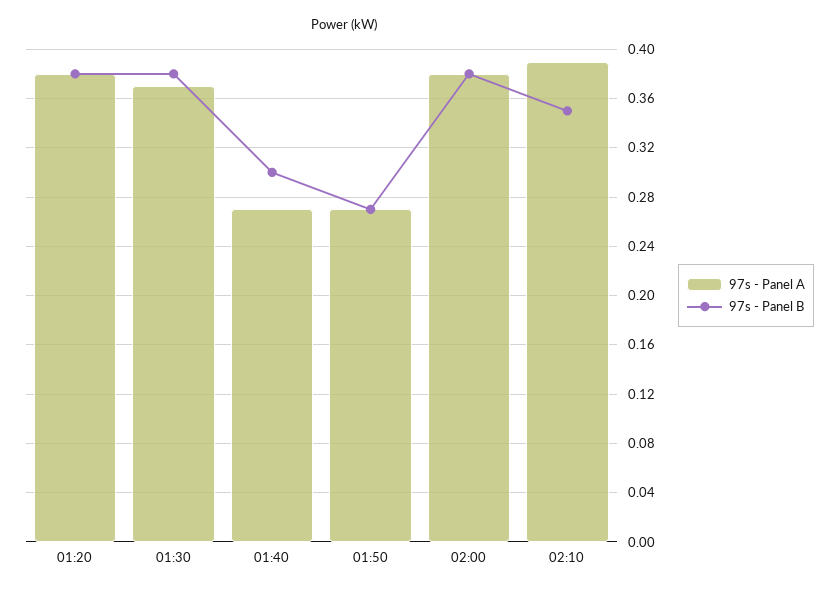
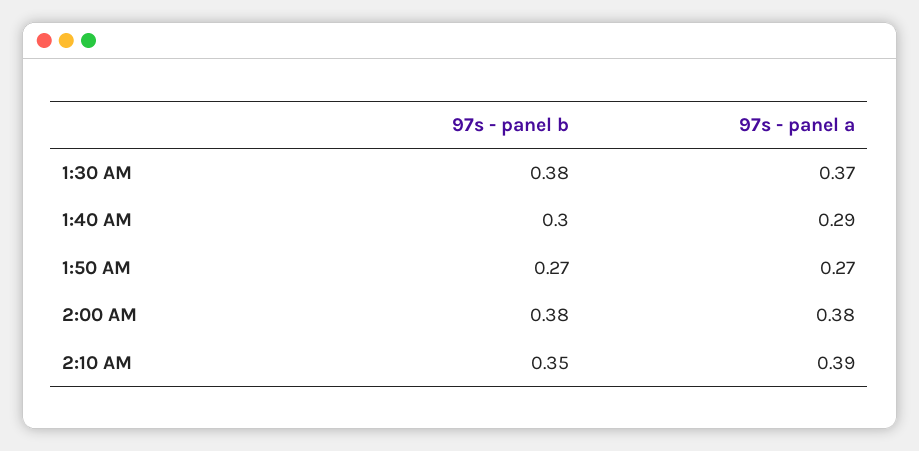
97s - Panel A, 01:20: 0.38 -> none
97s - Panel B, 01:20: 0.38 -> none
97s - Panel A, 01:40: 0.27 -> 0.29

